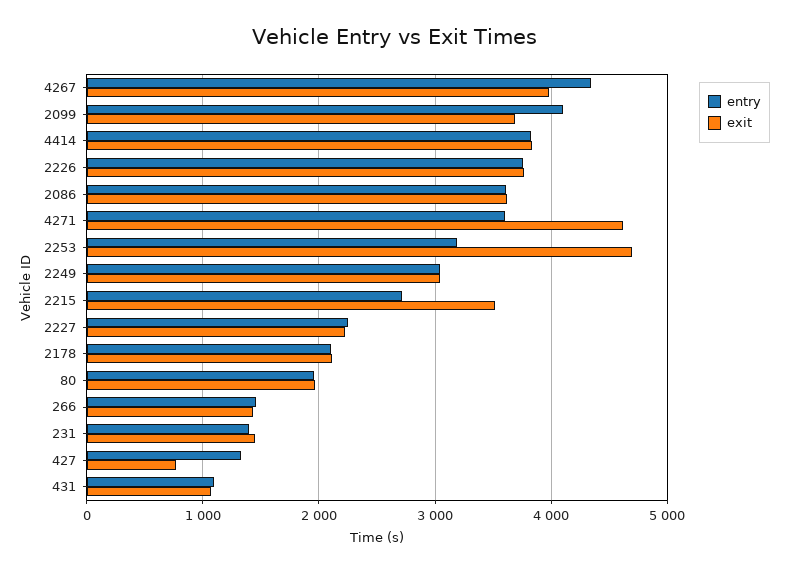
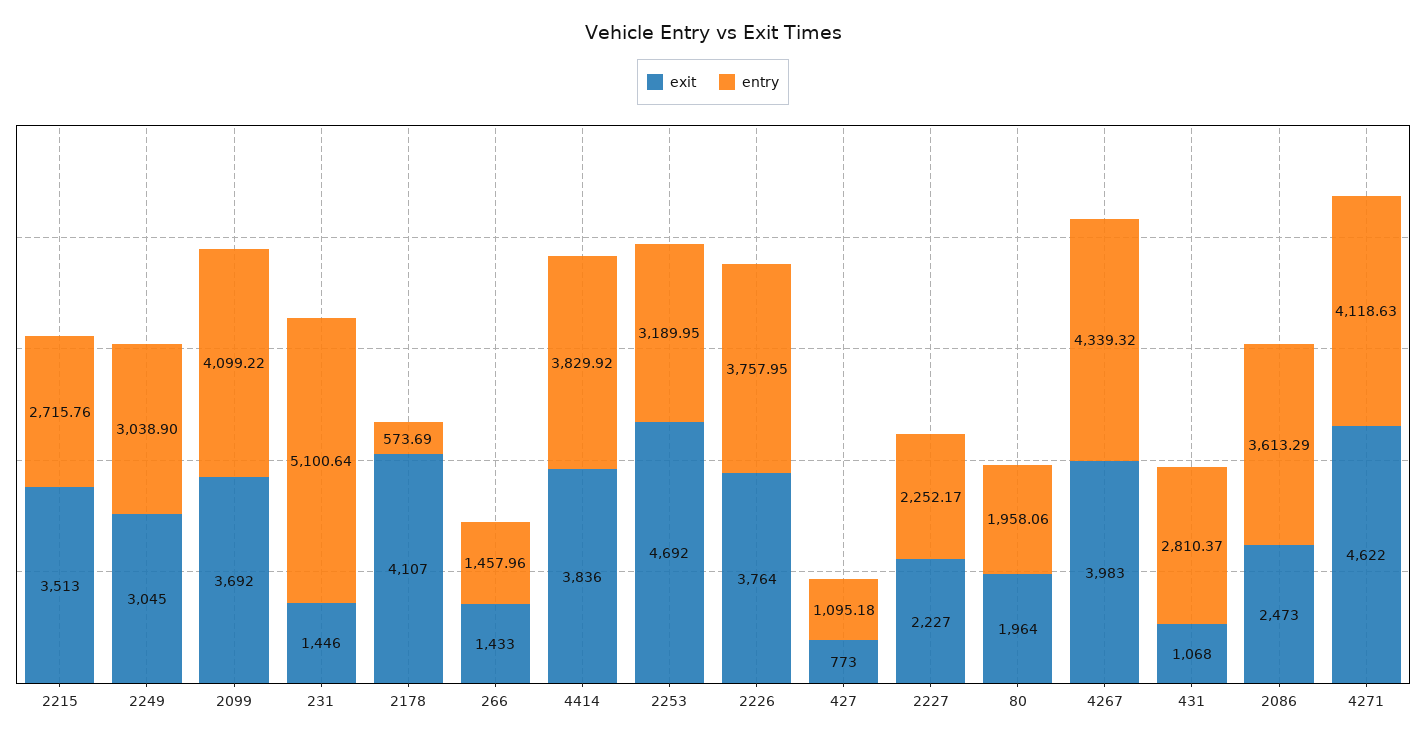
exit, 2086: 3600 -> 2473
entry, 4271: 3600 -> 4118.63
entry, 2178: 2100 -> 573.69
exit, 2178: 2100 -> 4107
entry, 231: 1400 -> 5100.64
entry, 427: 1300 -> 1095.18
entry, 431: 1100 -> 2810.37

